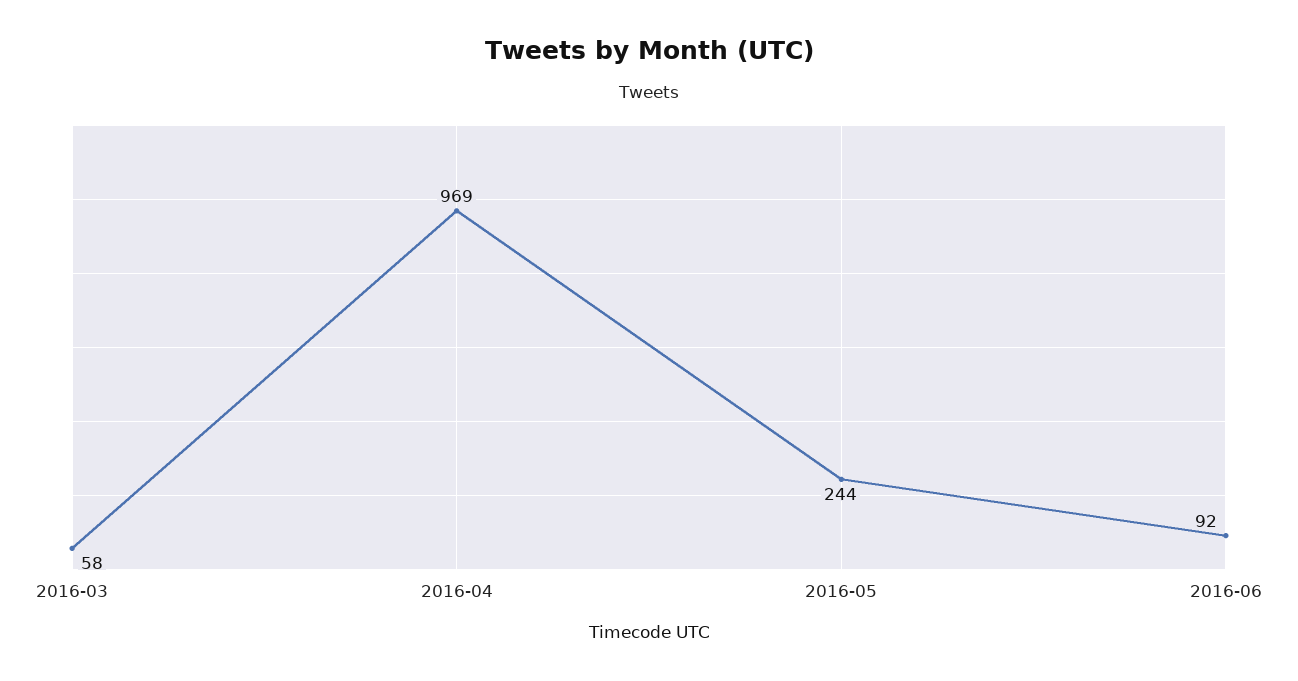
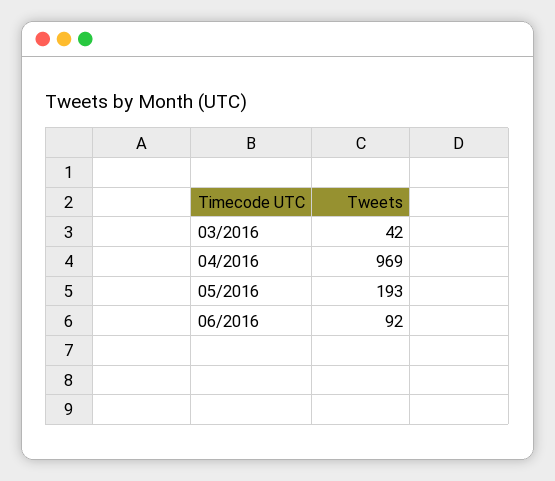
2016-03: 58 -> 42
2016-05: 244 -> 193

